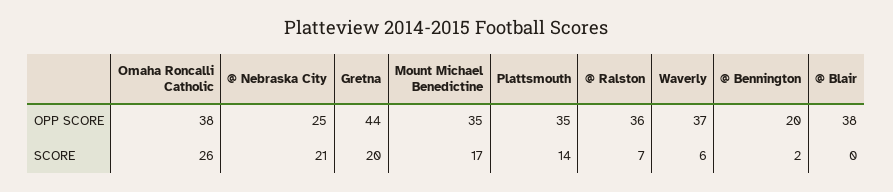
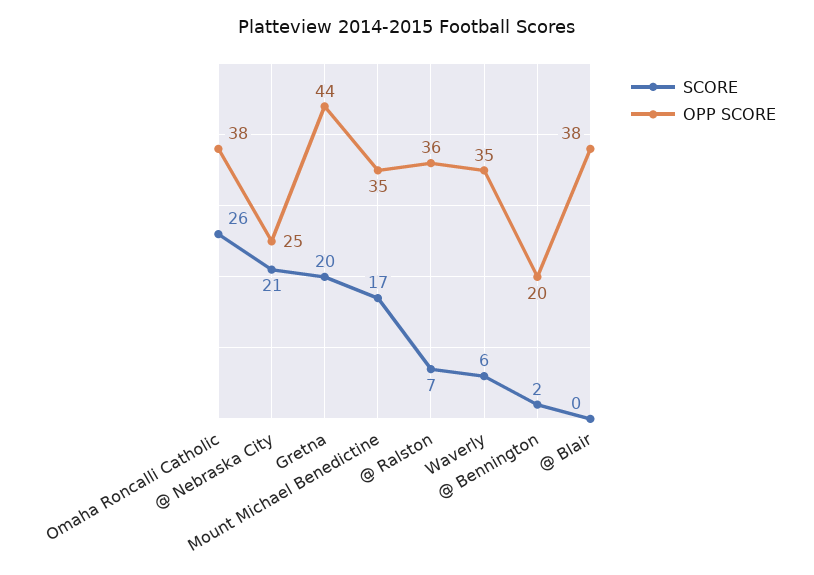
OPP SCORE, Plattsmouth: 35 -> none
OPP SCORE, Waverly: 37 -> 35
SCORE, Plattsmouth: 14 -> none

